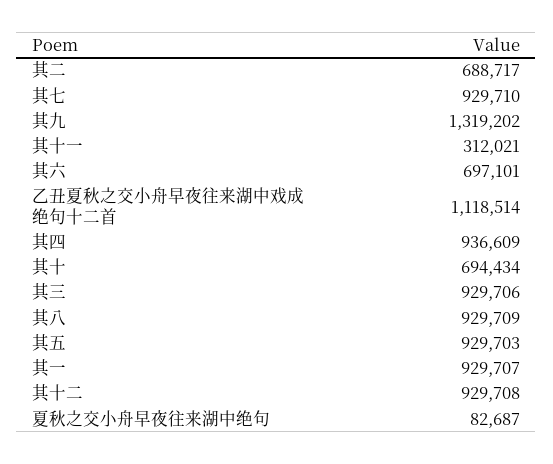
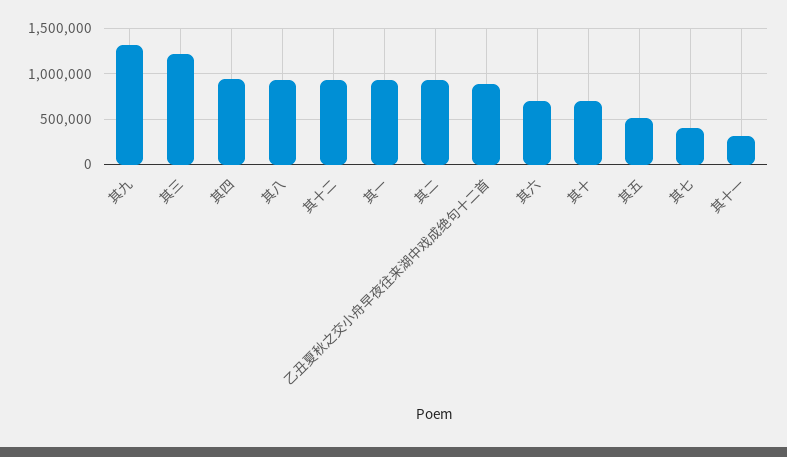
其二: 688717 -> 900000
其七: 929710 -> 400000
乙丑夏秋之交小舟早夜往来湖中戏成绝句十二首: 1118514 -> 900000
其三: 929706 -> 1200000
其五: 929703 -> 500000
夏秋之交小舟早夜往来湖中绝句: 82687 -> none

